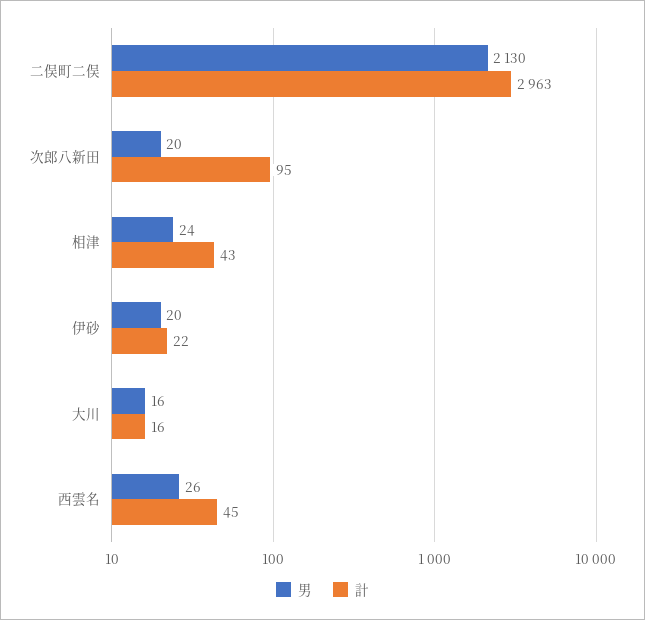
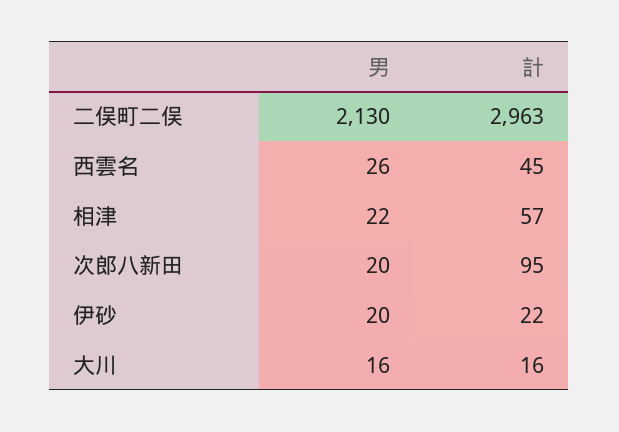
男, 相津: 24 -> 22
計, 相津: 43 -> 57

